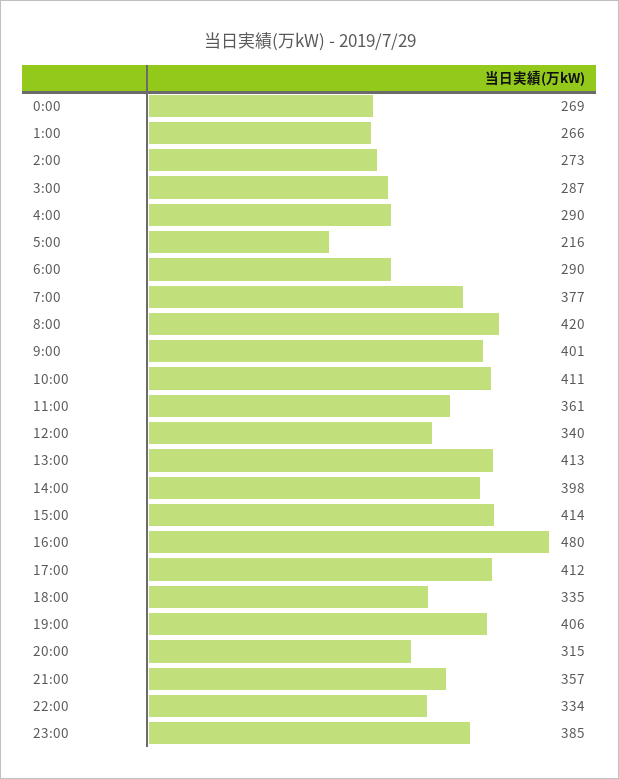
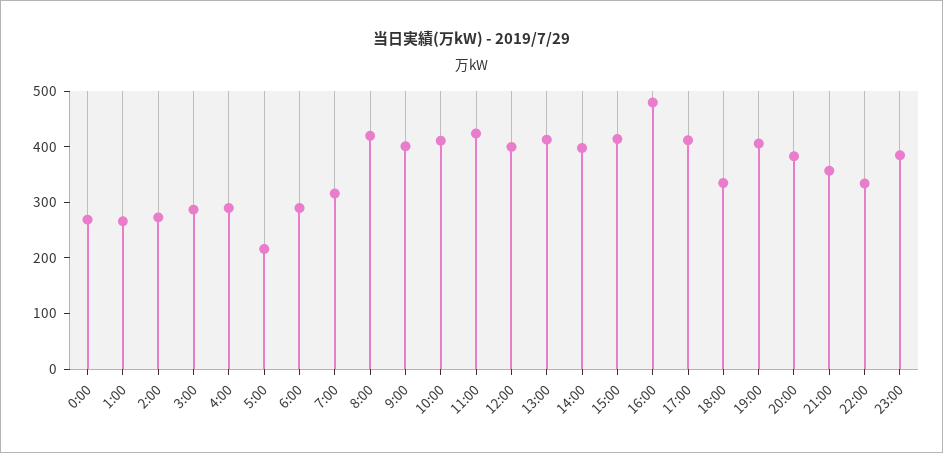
7:00: 377 -> 320
11:00: 361 -> 420
12:00: 340 -> 400
20:00: 315 -> 380

